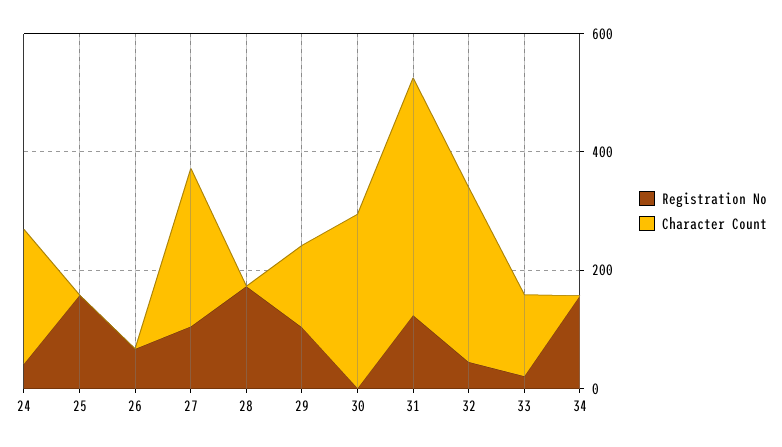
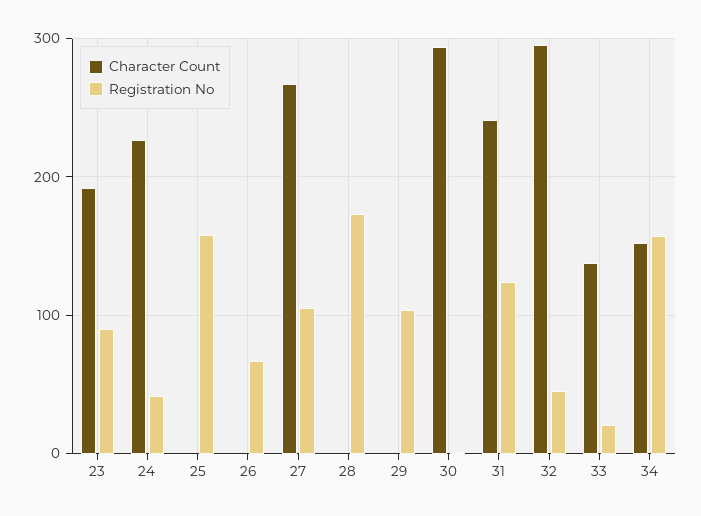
Character Count, 29: 150 -> 0
Character Count, 31: 400 -> 240
Character Count, 34: 0 -> 150
Character Count, 23: none -> 190
Registration No, 23: none -> 90

